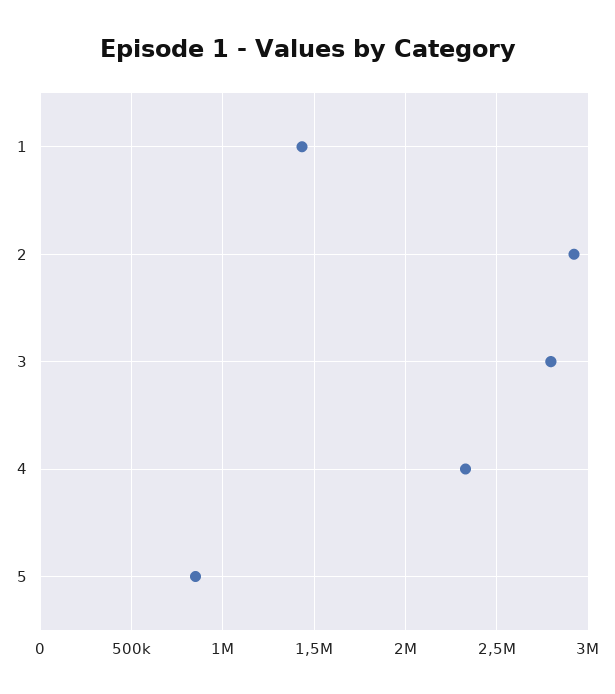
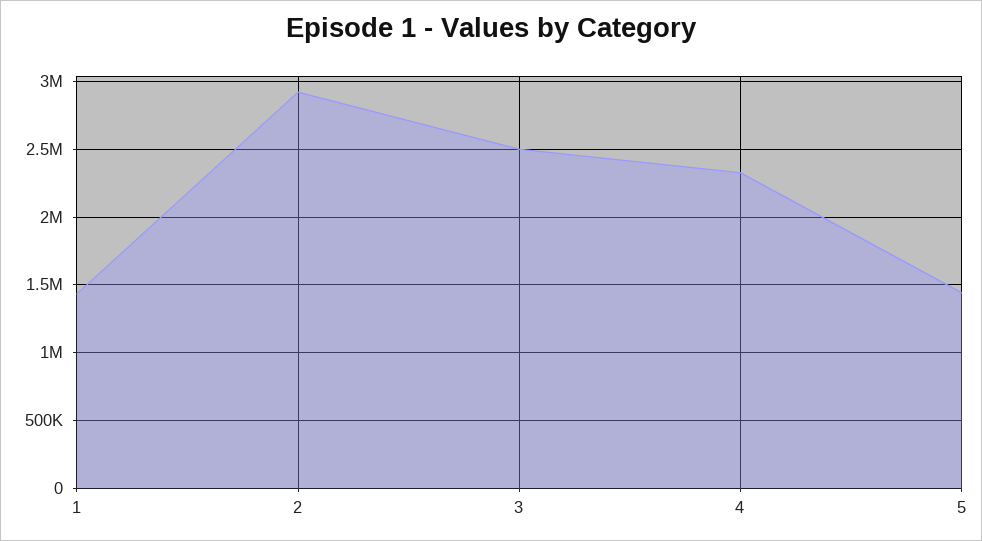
3: 2800000 -> 2500000
5: 850000 -> 1450000

